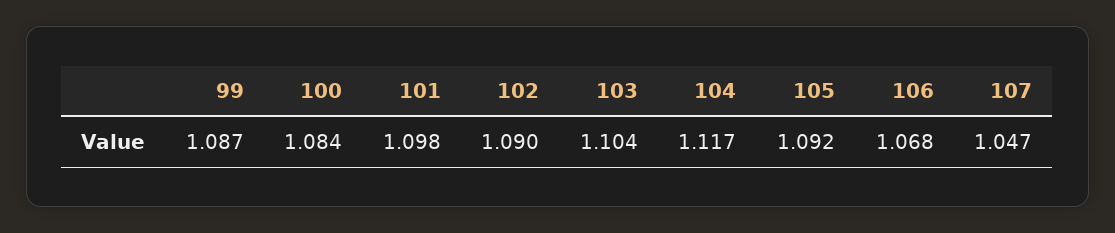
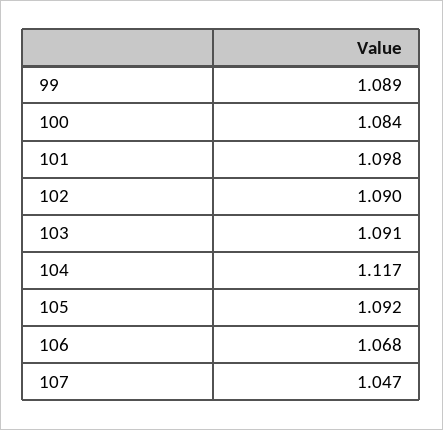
99: 1.087 -> 1.089
103: 1.104 -> 1.091

